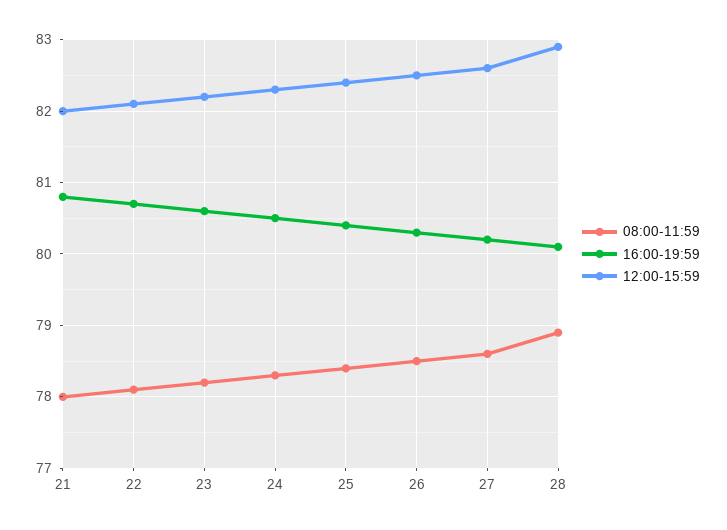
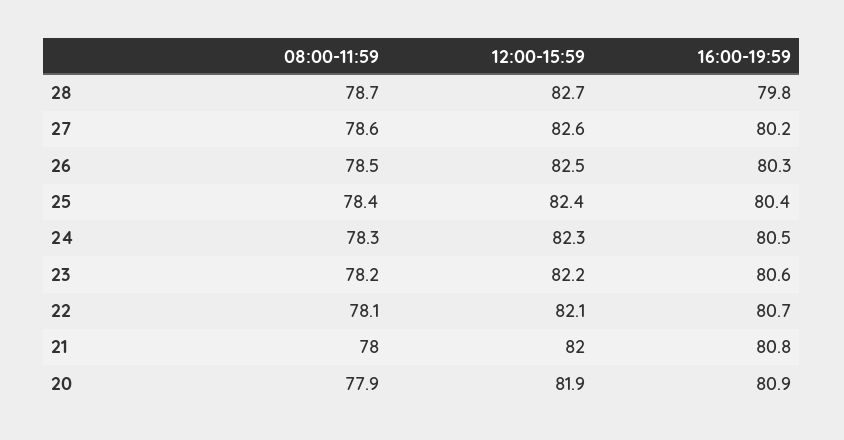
08:00-11:59, 28: 78.9 -> 78.7
16:00-19:59, 28: 80.1 -> 79.8
12:00-15:59, 28: 82.9 -> 82.7
08:00-11:59, 20: none -> 77.9
12:00-15:59, 20: none -> 81.9
16:00-19:59, 20: none -> 80.9

